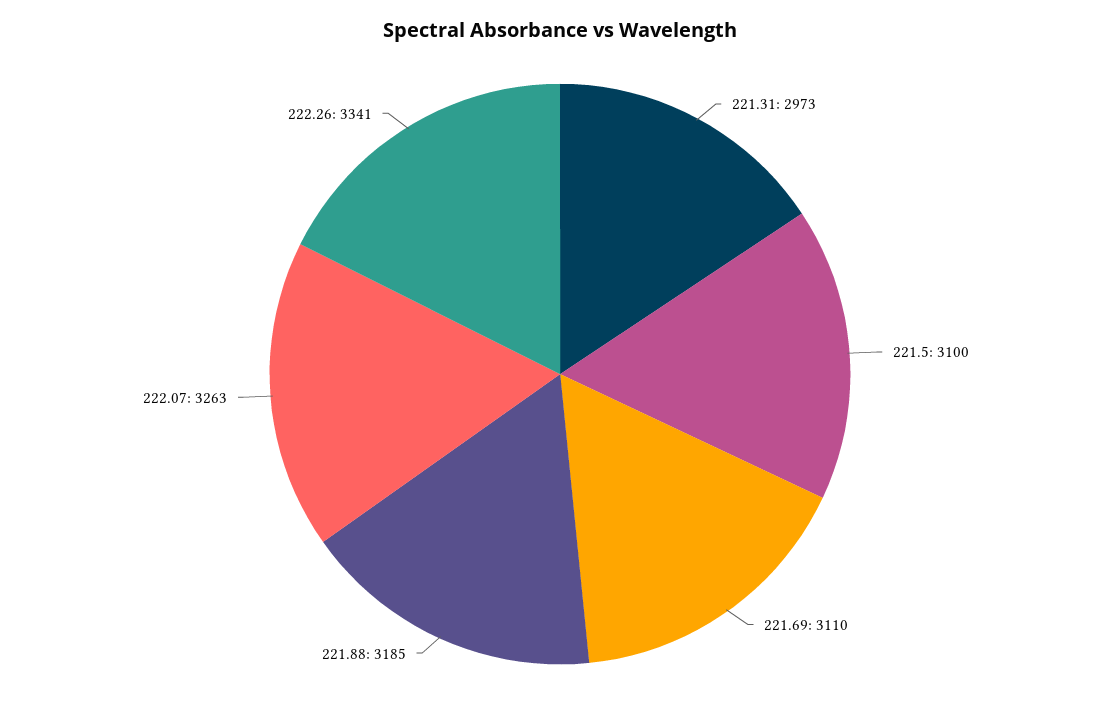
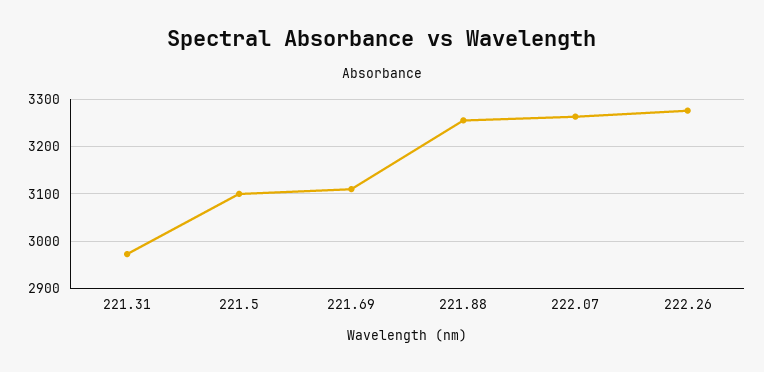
221.88: 3185 -> 3260
222.26: 3341 -> 3280

